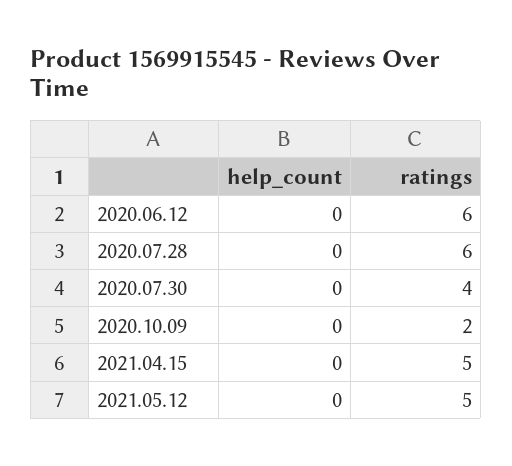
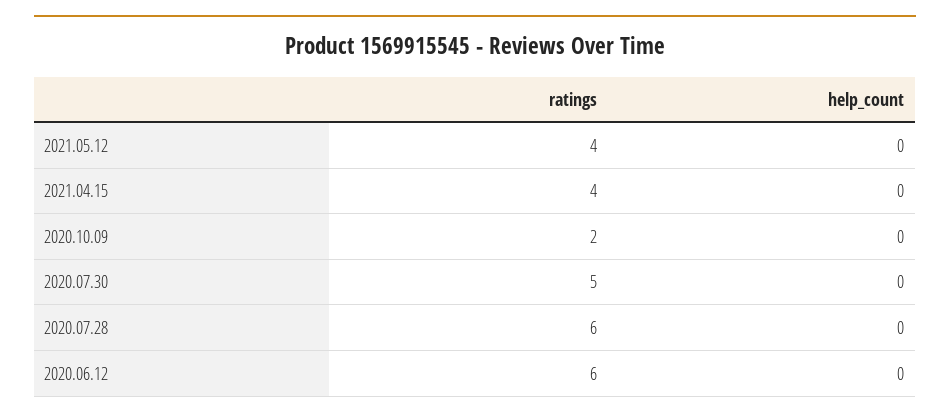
ratings, 2020.07.30: 4 -> 5
ratings, 2021.04.15: 5 -> 4
ratings, 2021.05.12: 5 -> 4

